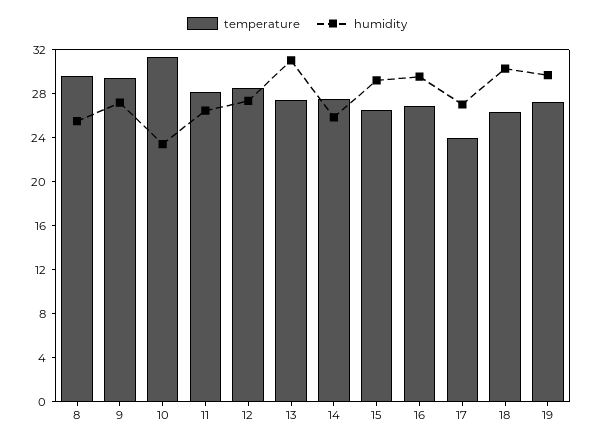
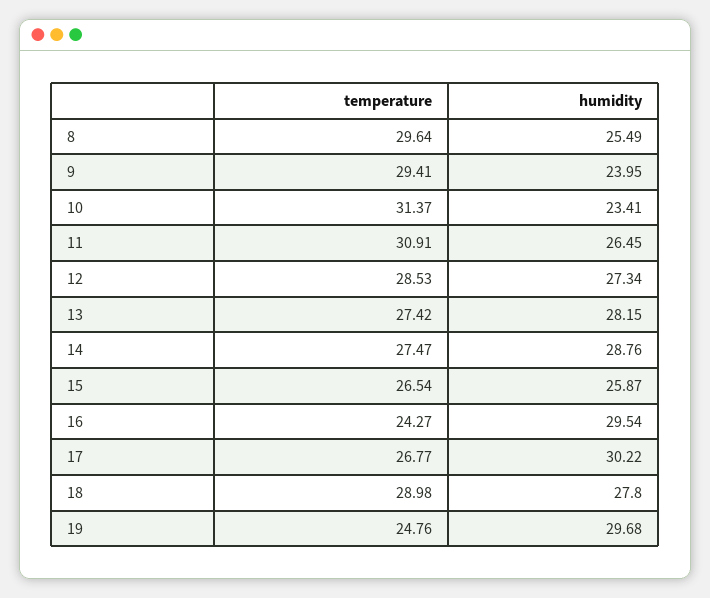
humidity, 9: 27 -> 23.95
temperature, 11: 28 -> 30.91
humidity, 13: 31 -> 28.15
humidity, 14: 26 -> 28.76
humidity, 15: 29 -> 25.87
temperature, 16: 27 -> 24.27
temperature, 17: 24 -> 26.77
humidity, 17: 27 -> 30.22
temperature, 18: 26 -> 28.98
humidity, 18: 30 -> 27.8
temperature, 19: 27 -> 24.76

